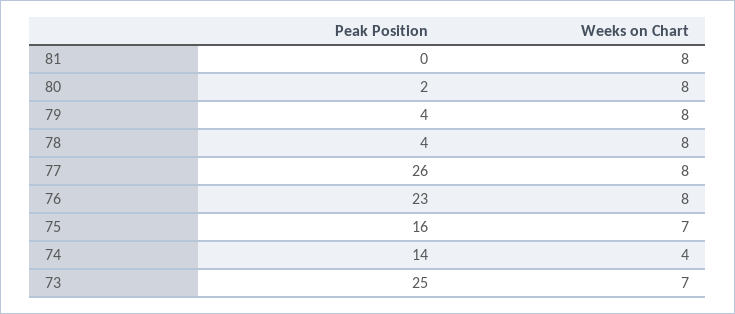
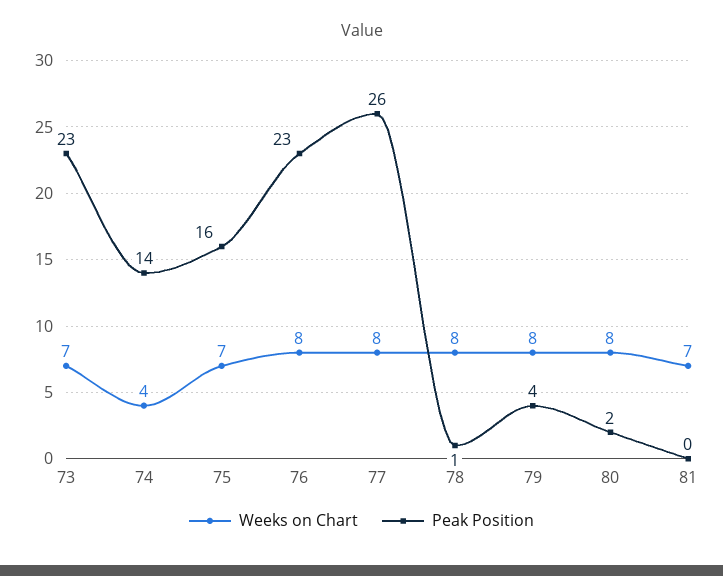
Weeks on Chart, 81: 8 -> 7
Peak Position, 78: 4 -> 1
Peak Position, 73: 25 -> 23

